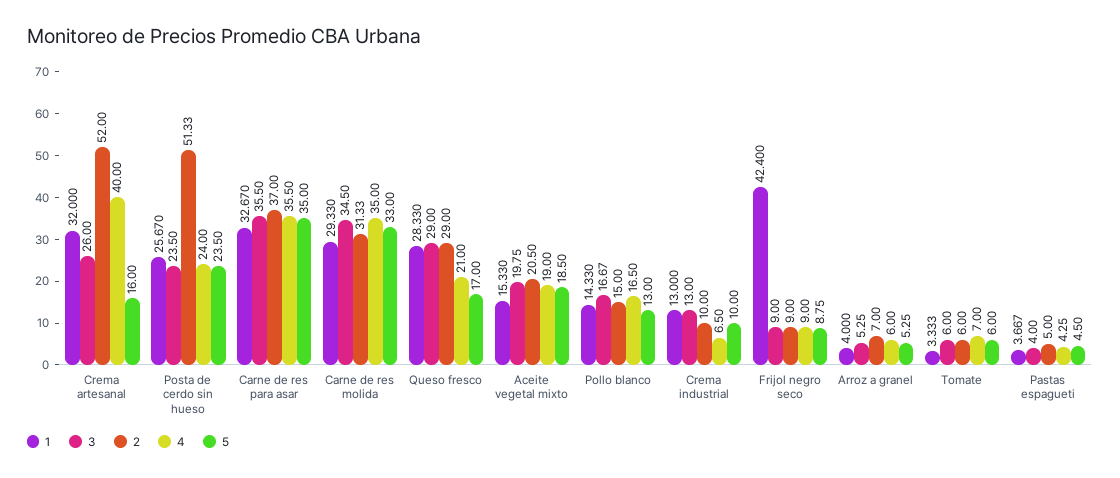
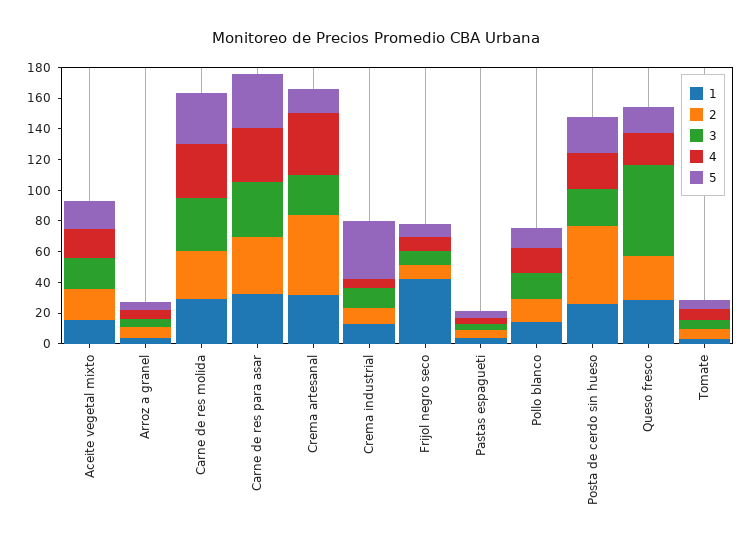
3, Queso fresco: 29 -> 60
5, Crema industrial: 10 -> 40

